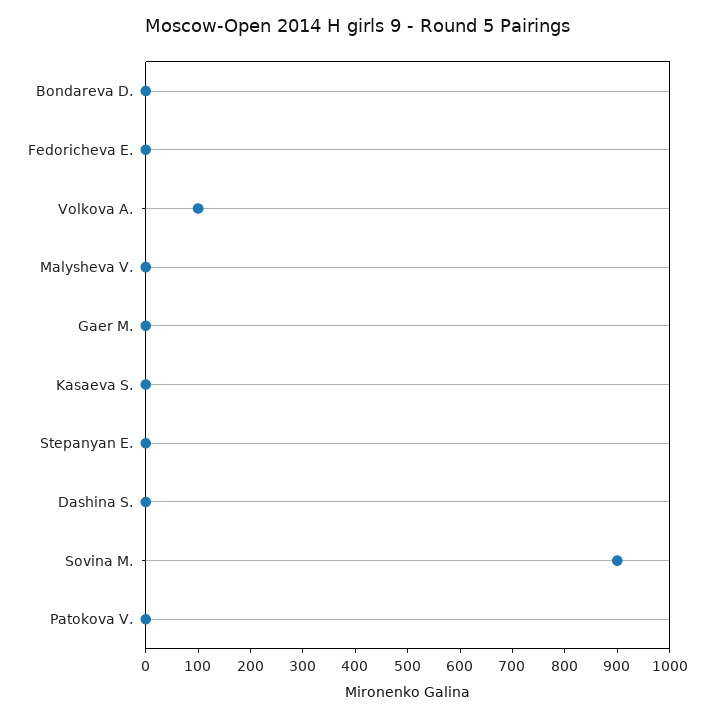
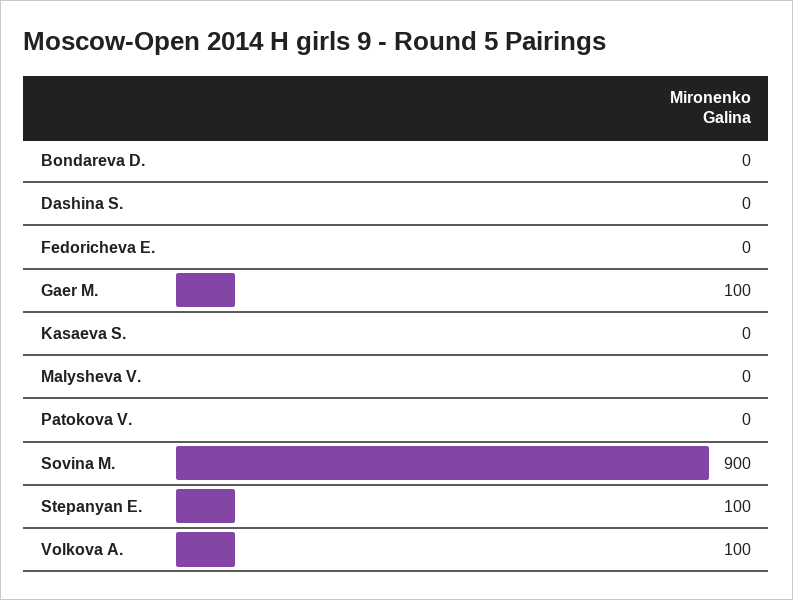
Gaer M.: 0 -> 100
Stepanyan E.: 0 -> 100

